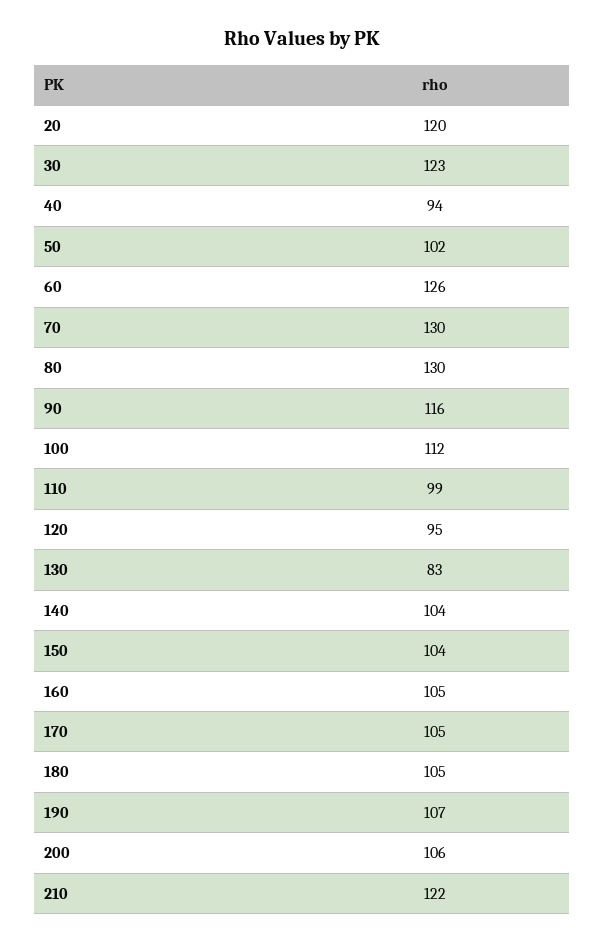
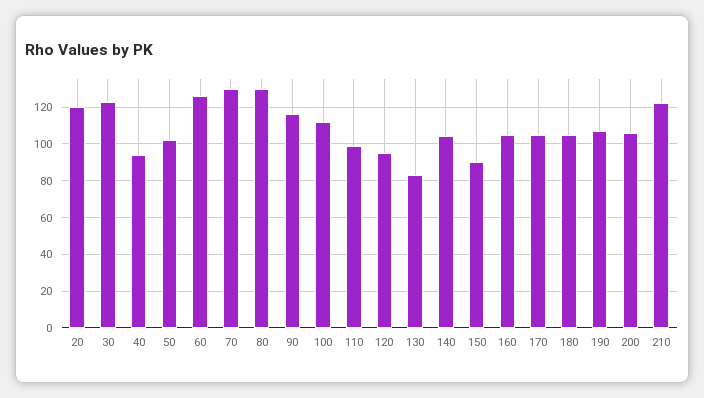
150: 104 -> 90

